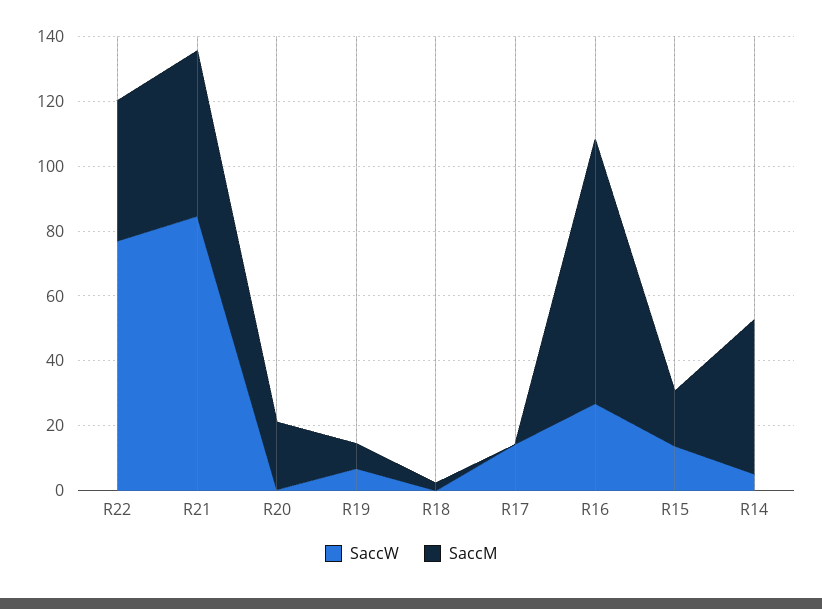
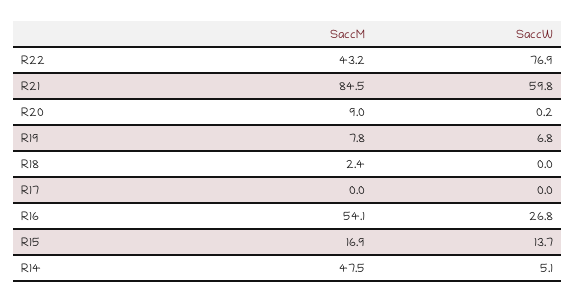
SaccW, R21: 85 -> 59.8
SaccM, R21: 50 -> 84.5
SaccM, R20: 20 -> 9
SaccW, R17: 15 -> 0
SaccM, R16: 80 -> 54.1

